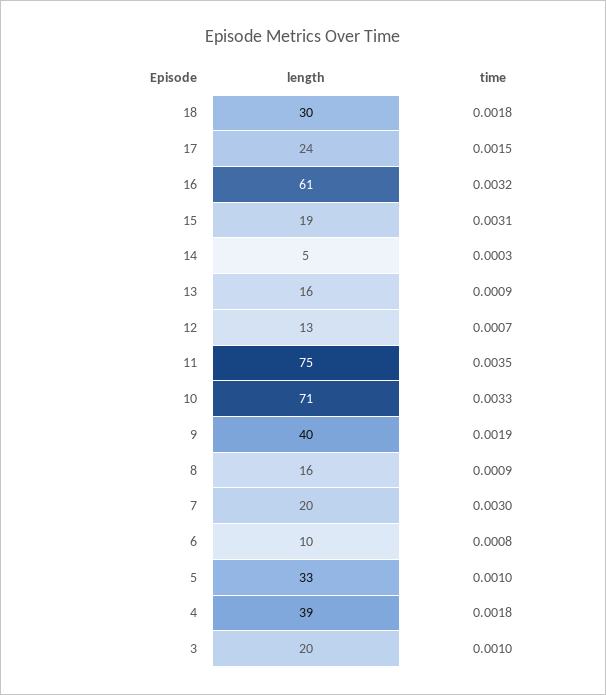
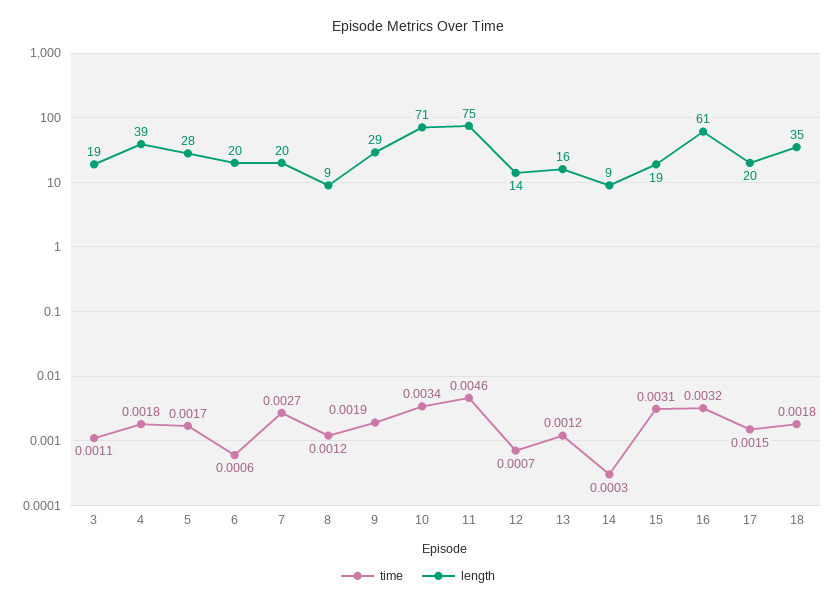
length, 18: 30 -> 35
length, 17: 24 -> 20
length, 14: 5 -> 9
time, 13: 0.0009 -> 0.0012
length, 12: 13 -> 14
time, 11: 0.0035 -> 0.0046
time, 10: 0.0033 -> 0.0034
length, 9: 40 -> 29
length, 8: 16 -> 9
time, 8: 0.0009 -> 0.0012
time, 7: 0.003 -> 0.0027
length, 6: 10 -> 20
time, 6: 0.0008 -> 0.0006
length, 5: 33 -> 28
time, 5: 0.001 -> 0.0017
length, 3: 20 -> 19
time, 3: 0.001 -> 0.0011

